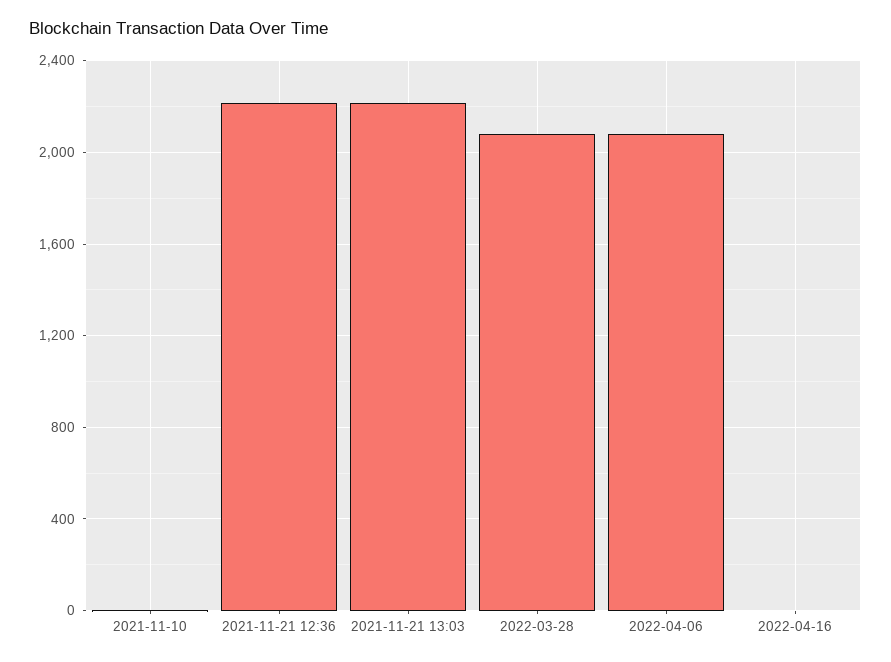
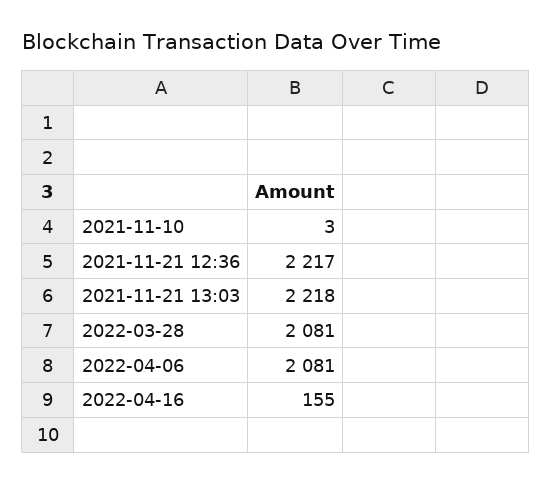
2022-04-16: 0 -> 155

